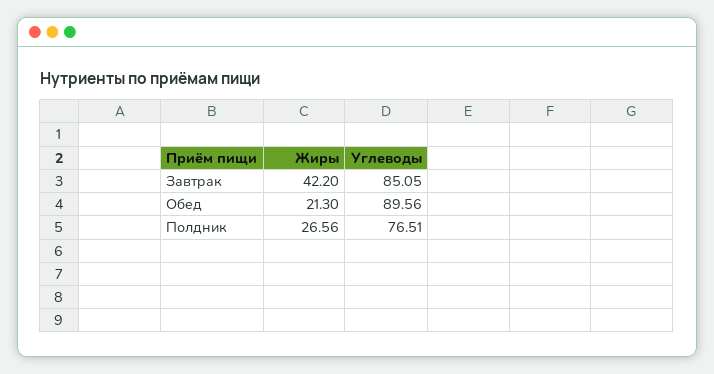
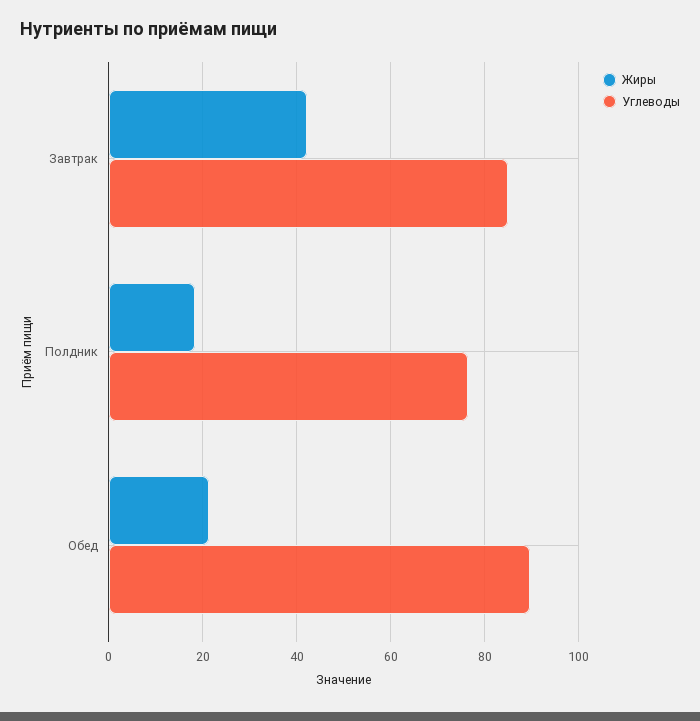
Жиры, Полдник: 26.56 -> 18

